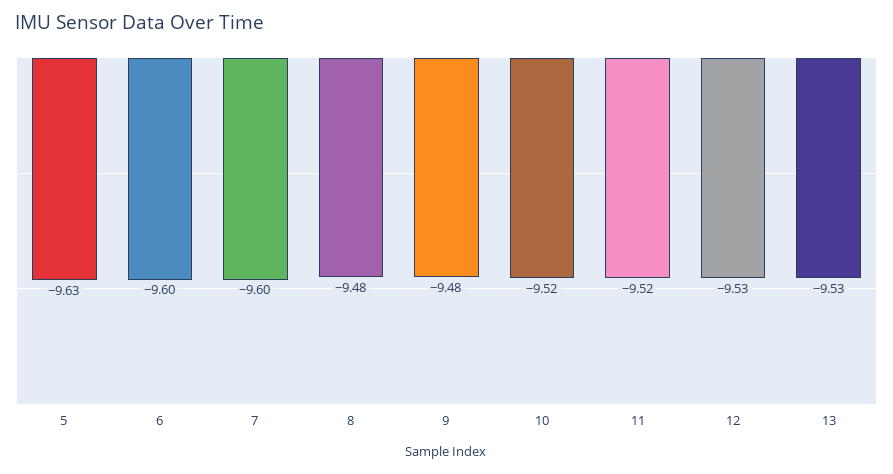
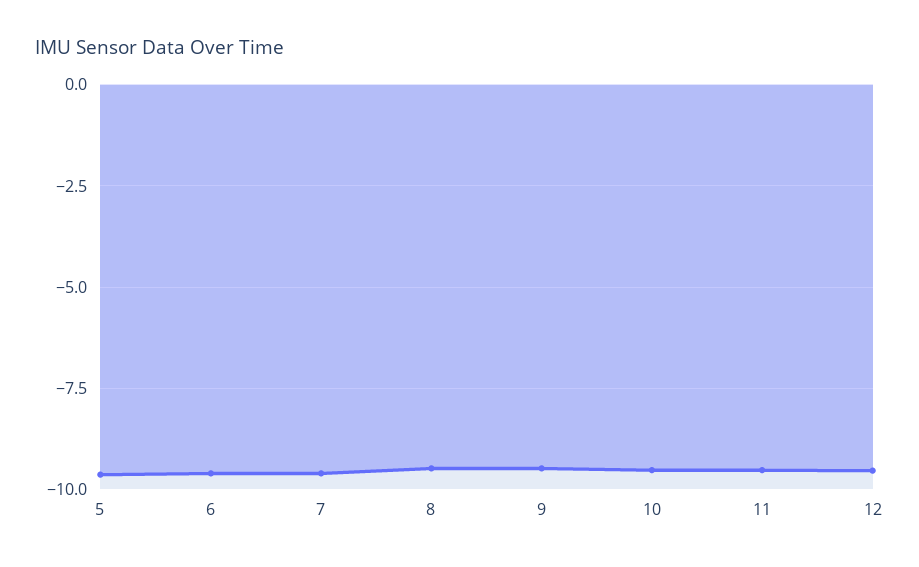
13: -9.53 -> none

